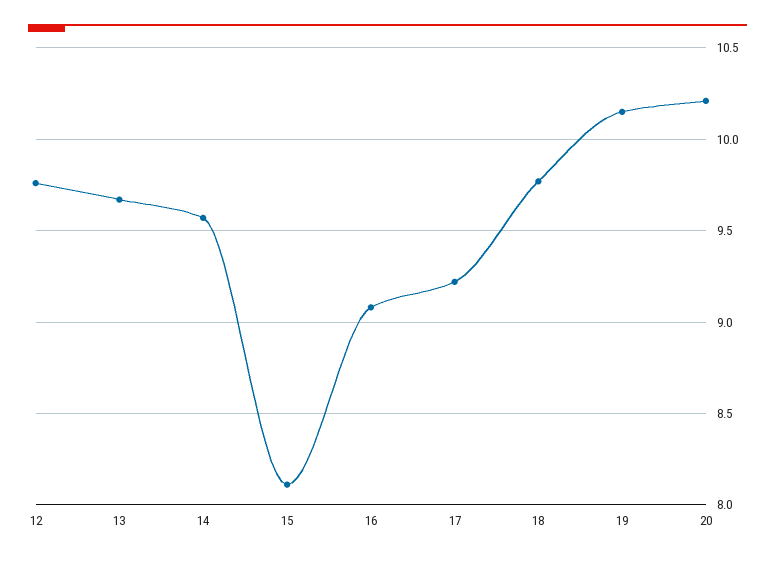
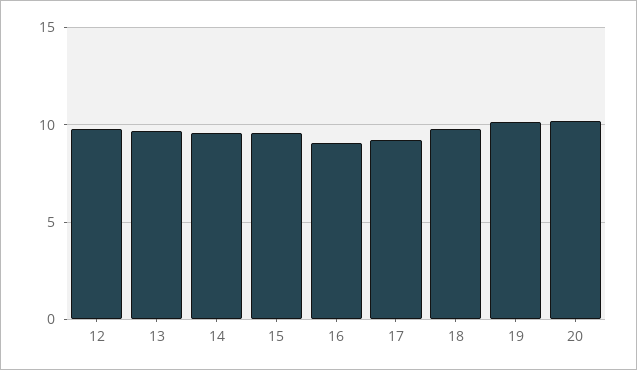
15: 8.1 -> 9.5

